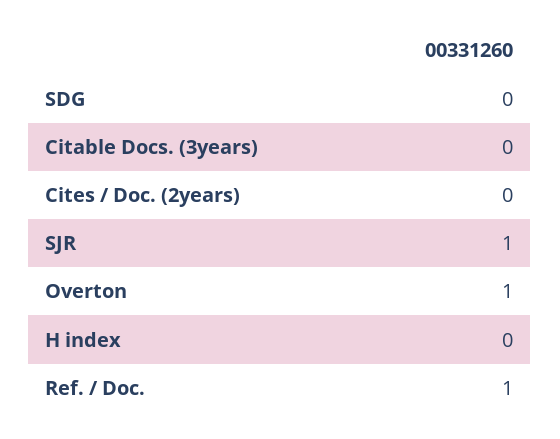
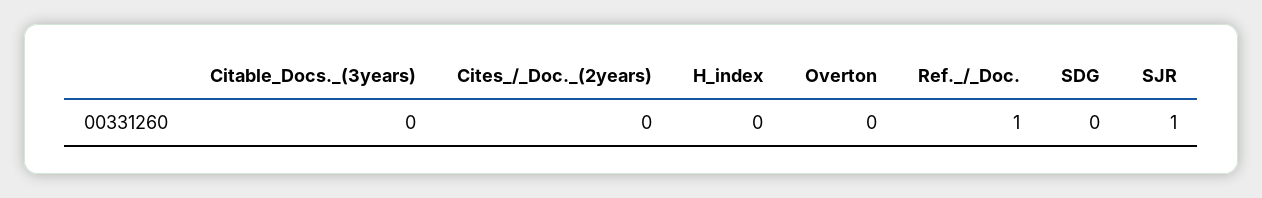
Overton: 1 -> 0

